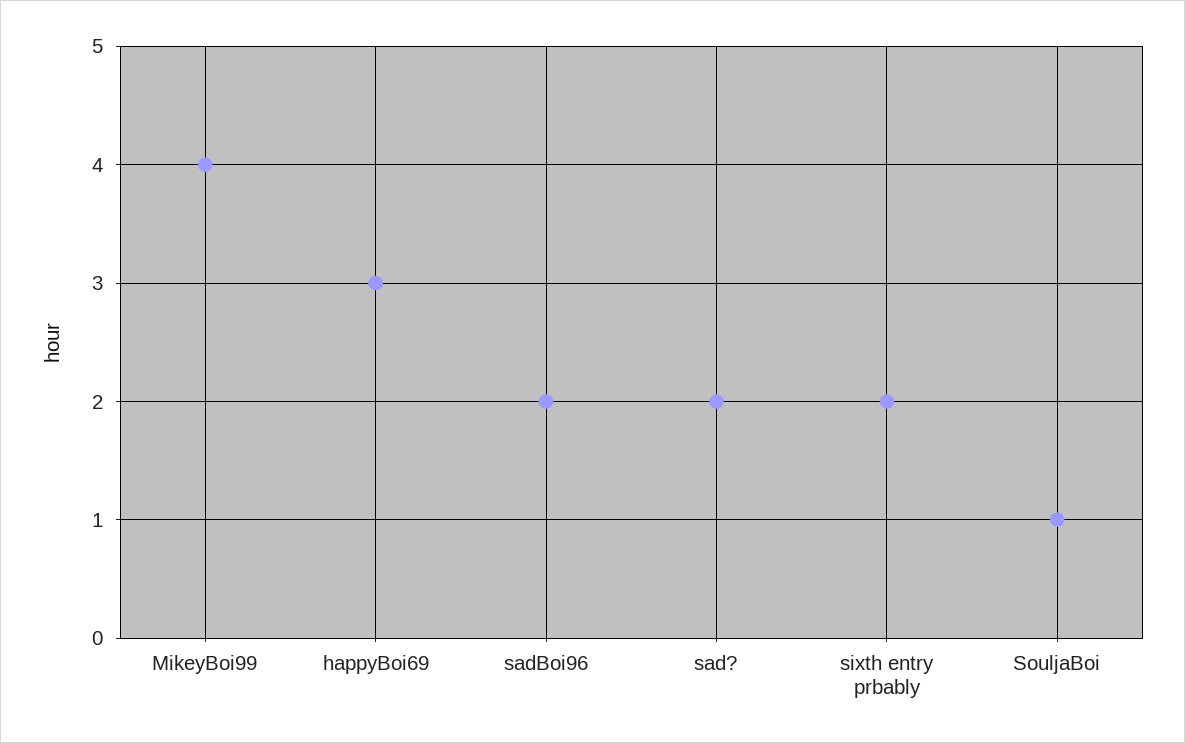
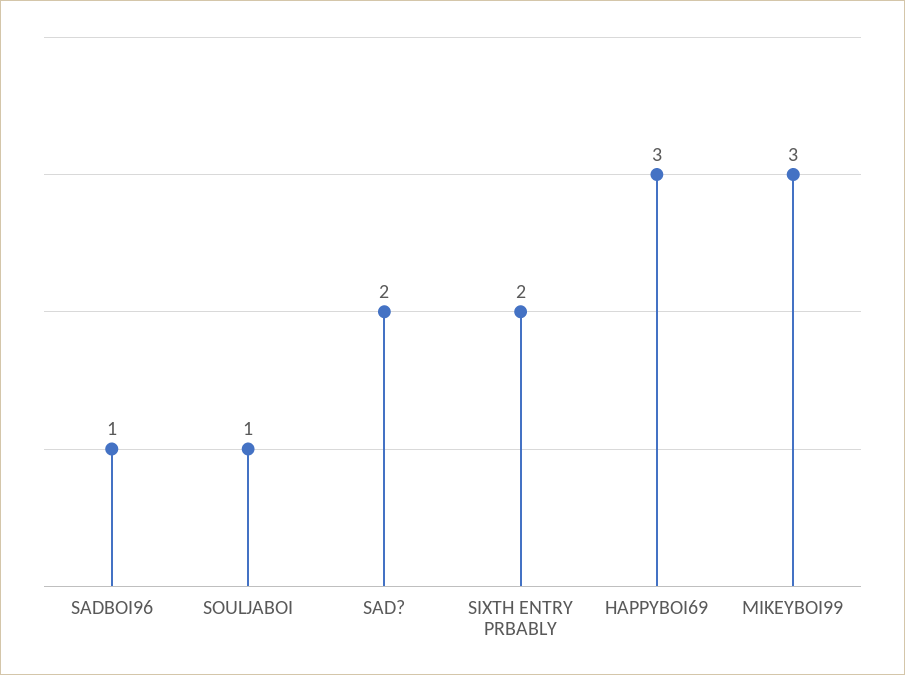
MikeyBoi99: 4 -> 3
sadBoi96: 2 -> 1

